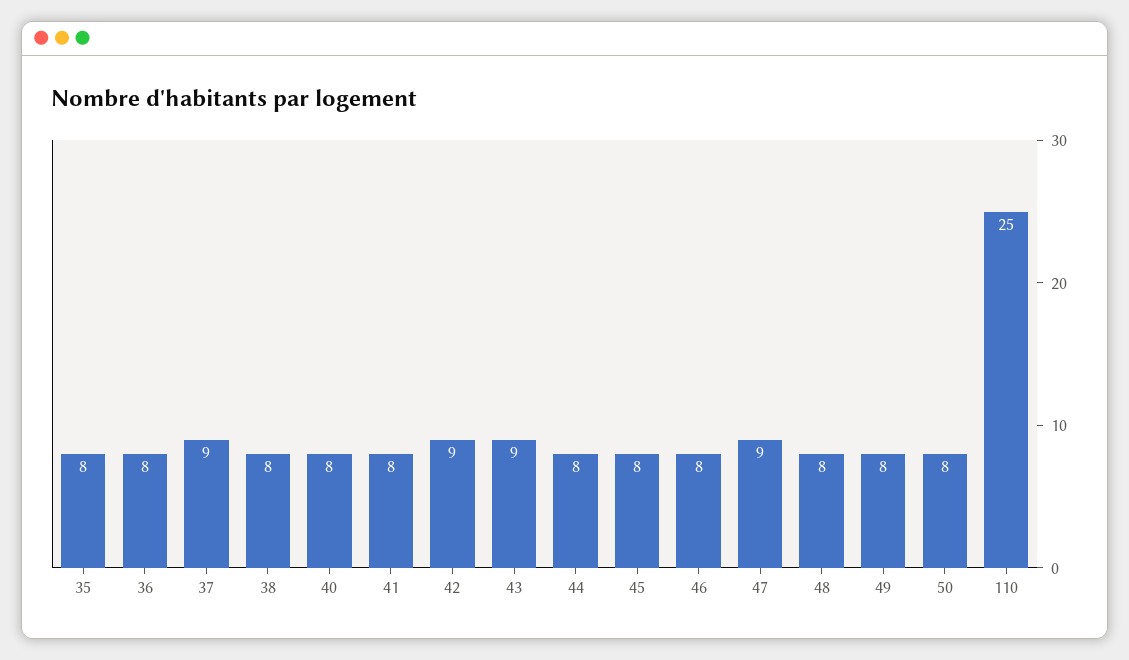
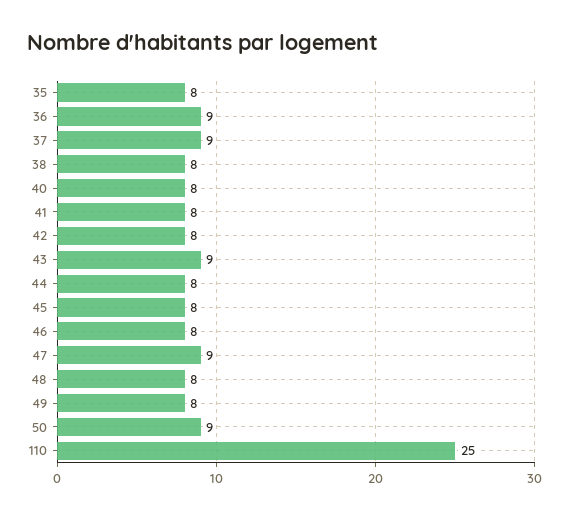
36: 8 -> 9
42: 9 -> 8
50: 8 -> 9

